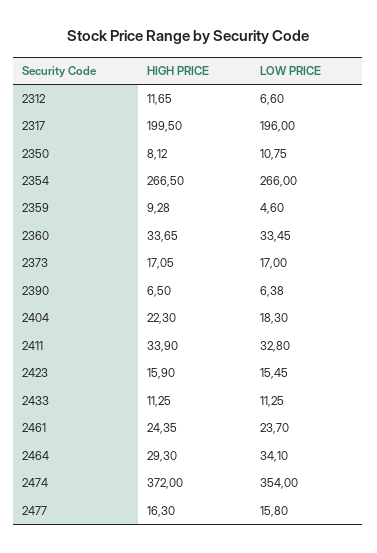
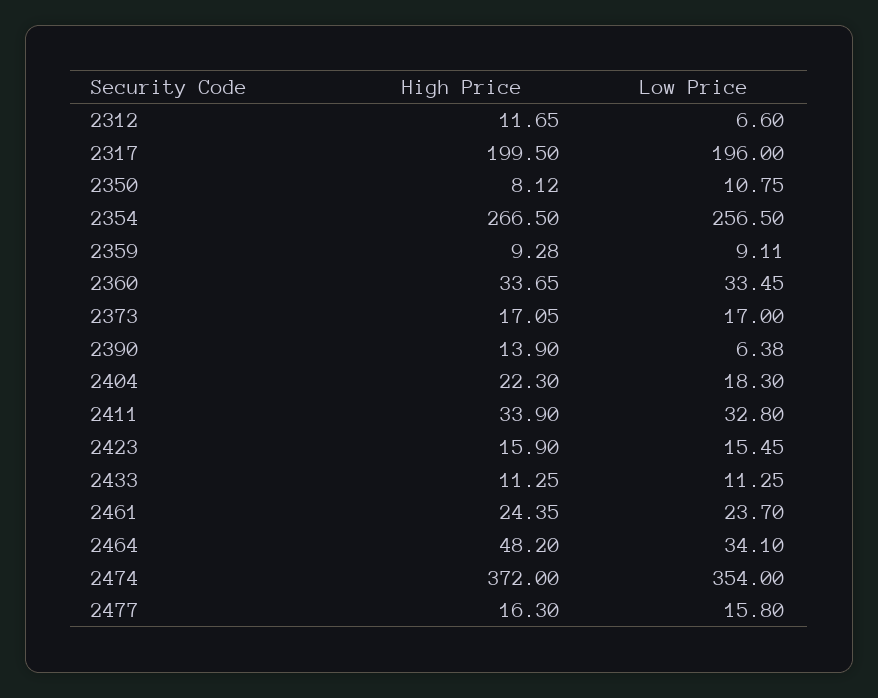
LOW PRICE, 2354: 266 -> 256.5
LOW PRICE, 2359: 4.6 -> 9.11
HIGH PRICE, 2390: 6.5 -> 13.9
HIGH PRICE, 2464: 29.3 -> 48.2

